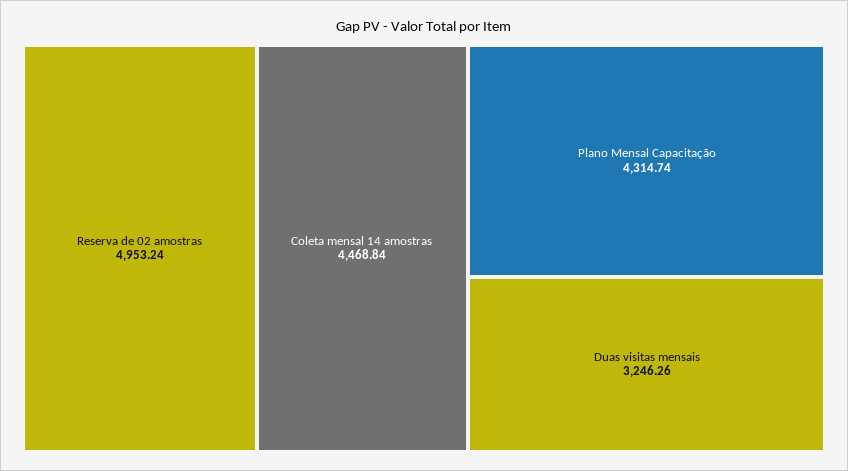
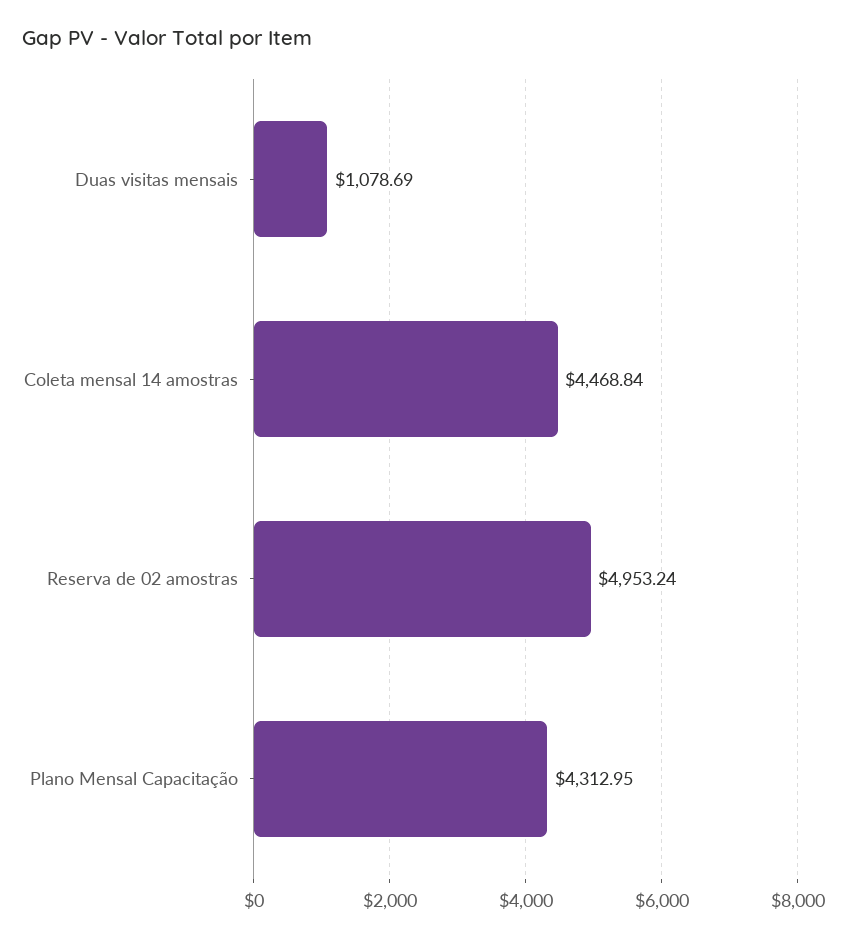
Plano Mensal Capacitação: 4314.74 -> 4312.95
Duas visitas mensais: 3246.26 -> 1078.69

